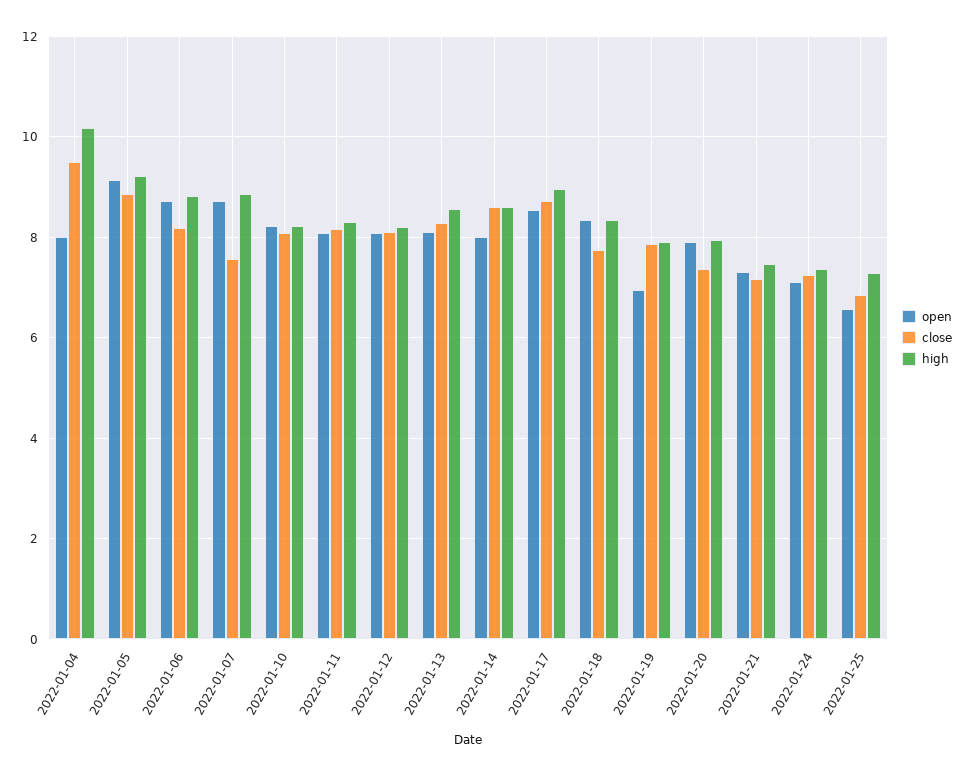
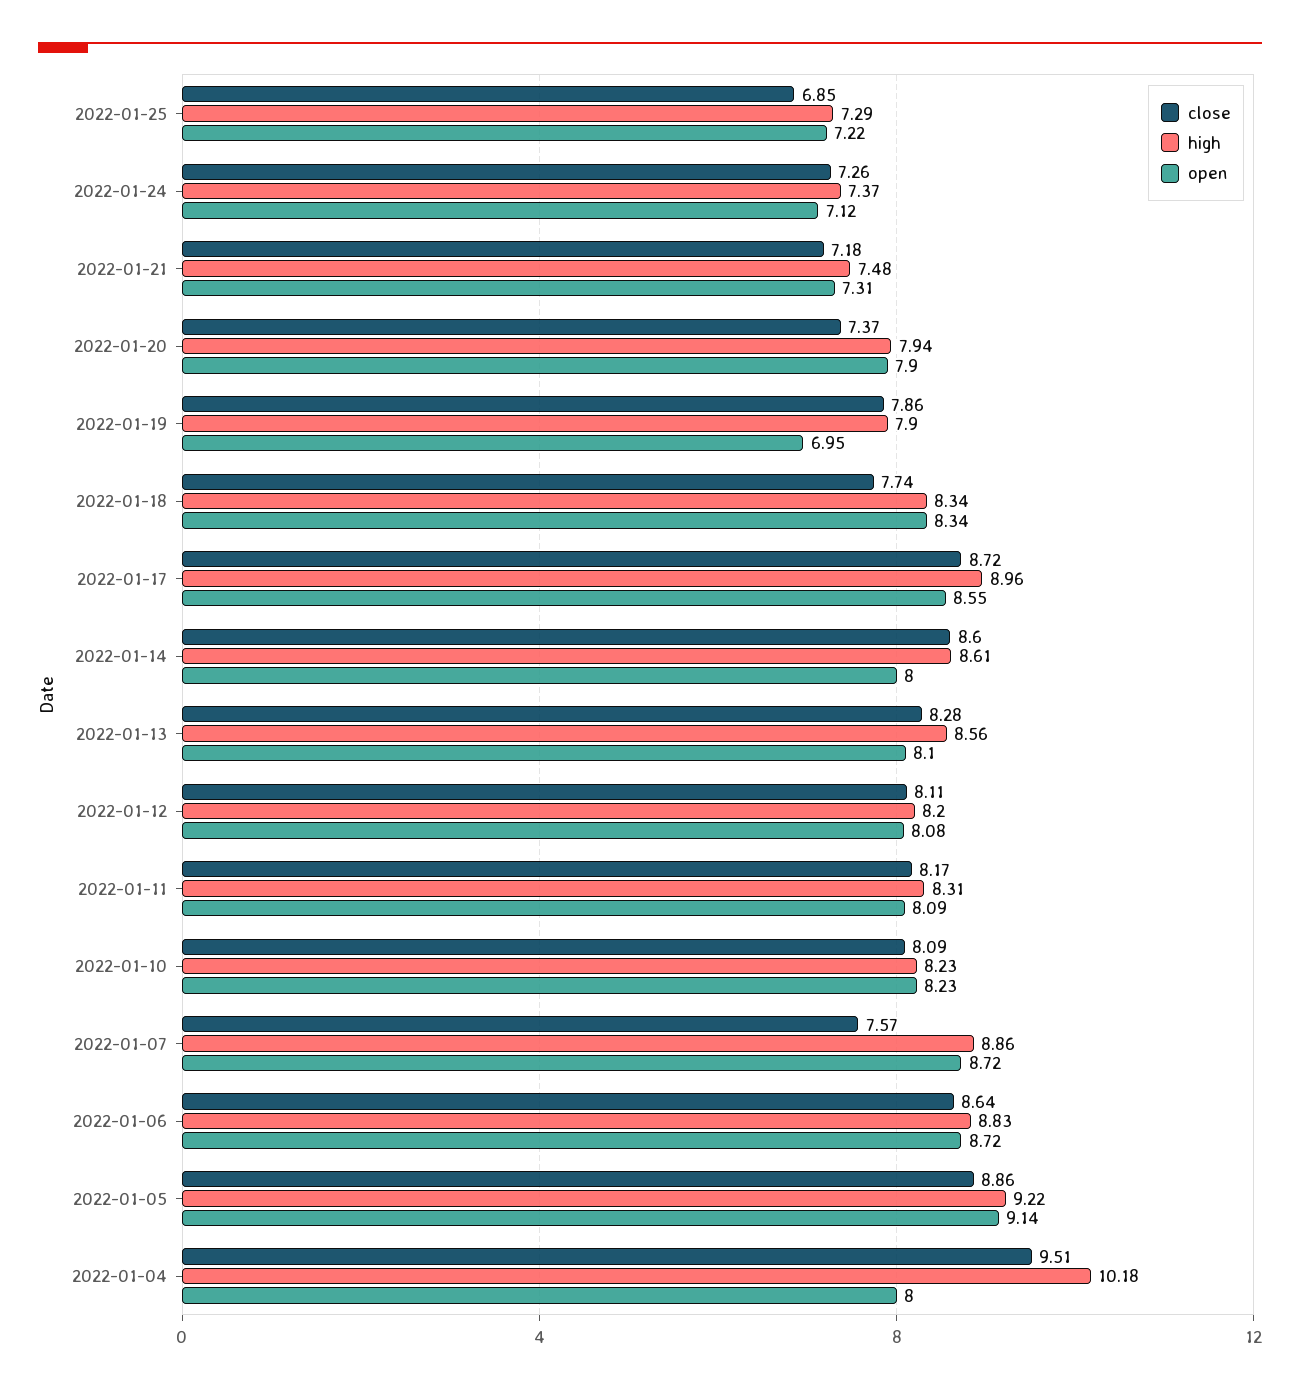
close, 2022-01-06: 8.2 -> 8.64
open, 2022-01-25: 6.6 -> 7.22

